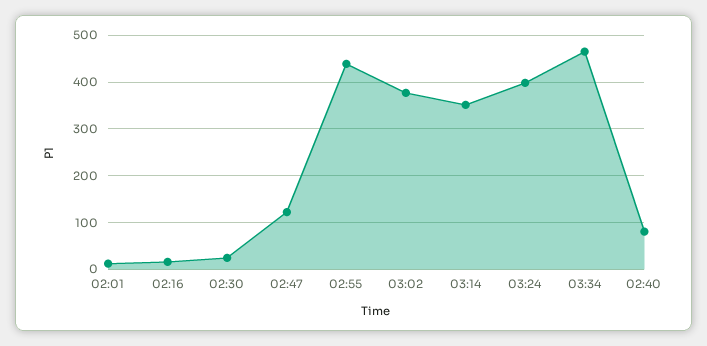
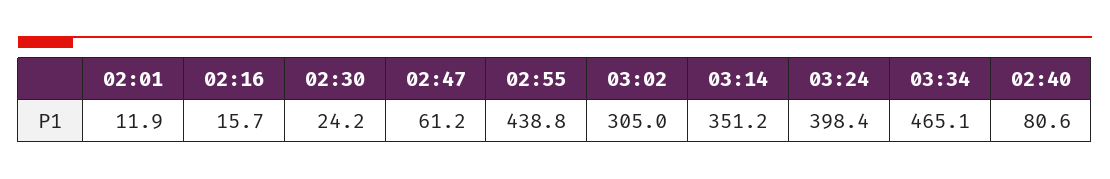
02:47: 120 -> 61.2
03:02: 380 -> 305

